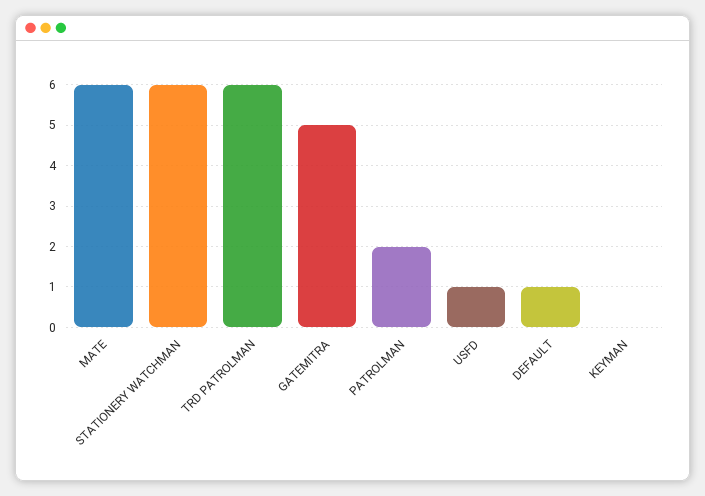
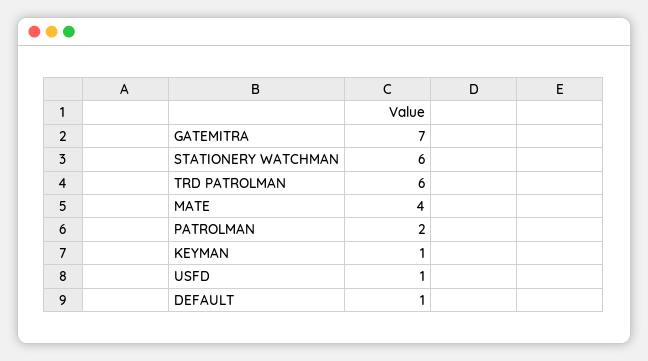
MATE: 6 -> 4
GATEMITRA: 5 -> 7
KEYMAN: 0 -> 1

